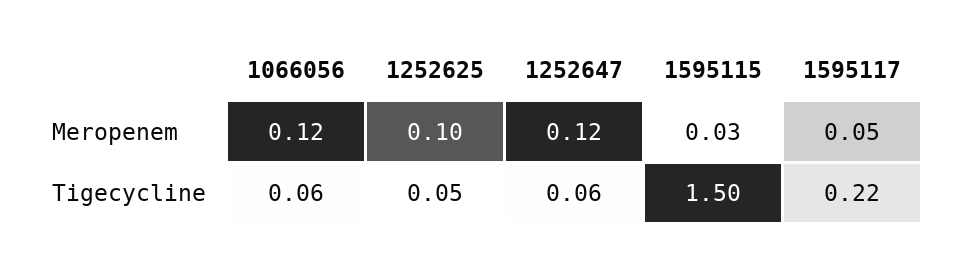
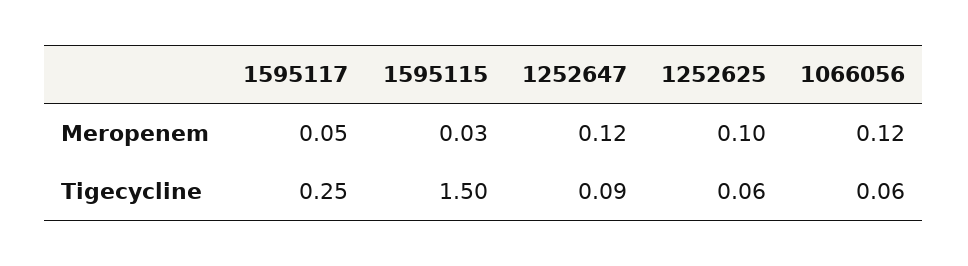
1252625, Tigecycline: 0.05 -> 0.06
1252647, Tigecycline: 0.06 -> 0.09
1595117, Tigecycline: 0.22 -> 0.25

